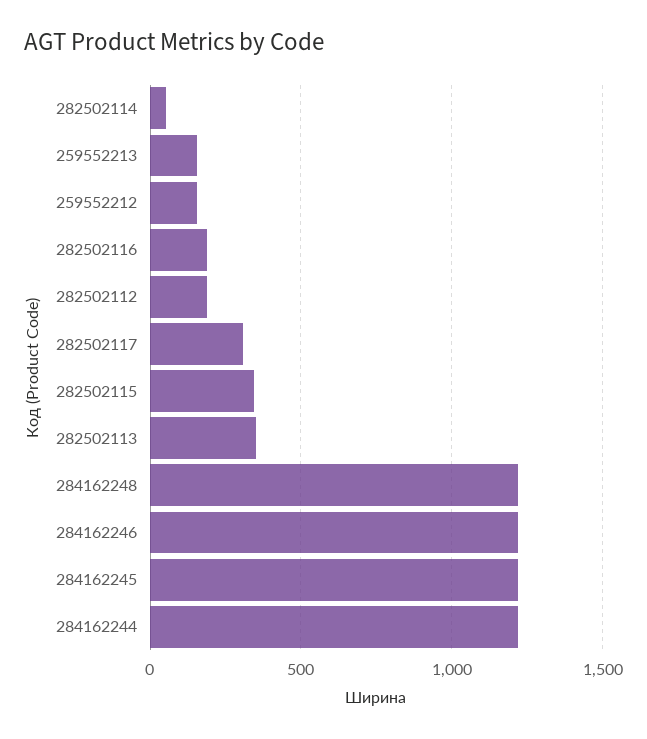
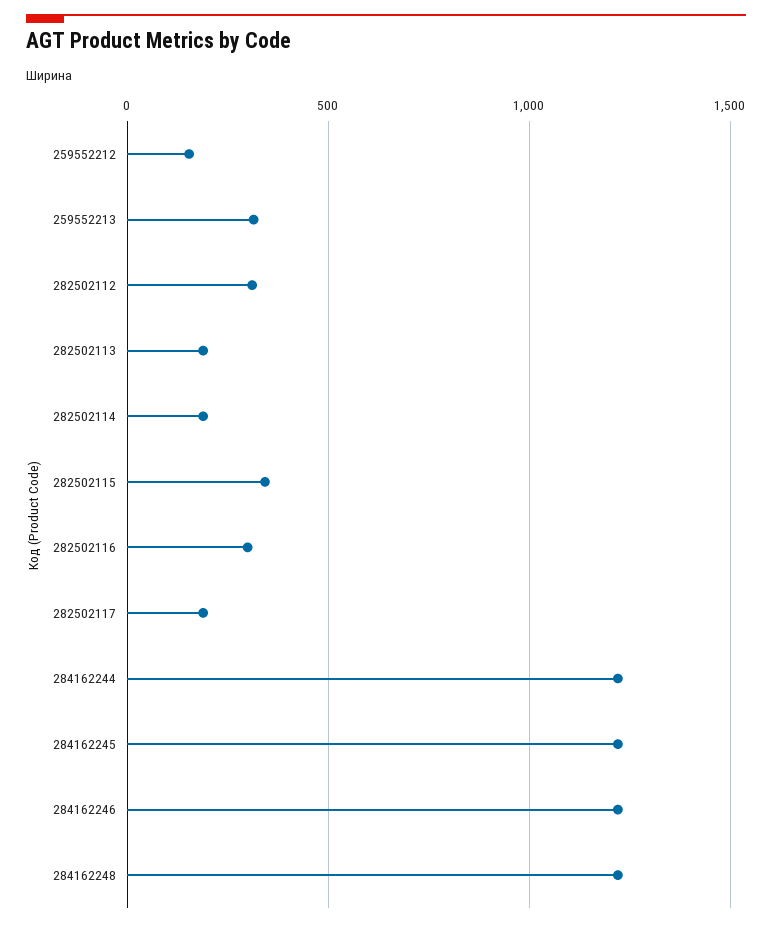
282502114: 50 -> 200
259552213: 150 -> 300
282502116: 200 -> 300
282502112: 200 -> 300
282502117: 300 -> 200
282502113: 350 -> 200

